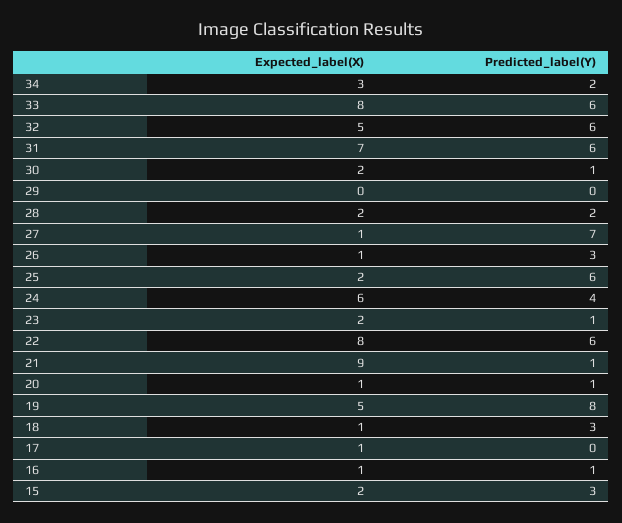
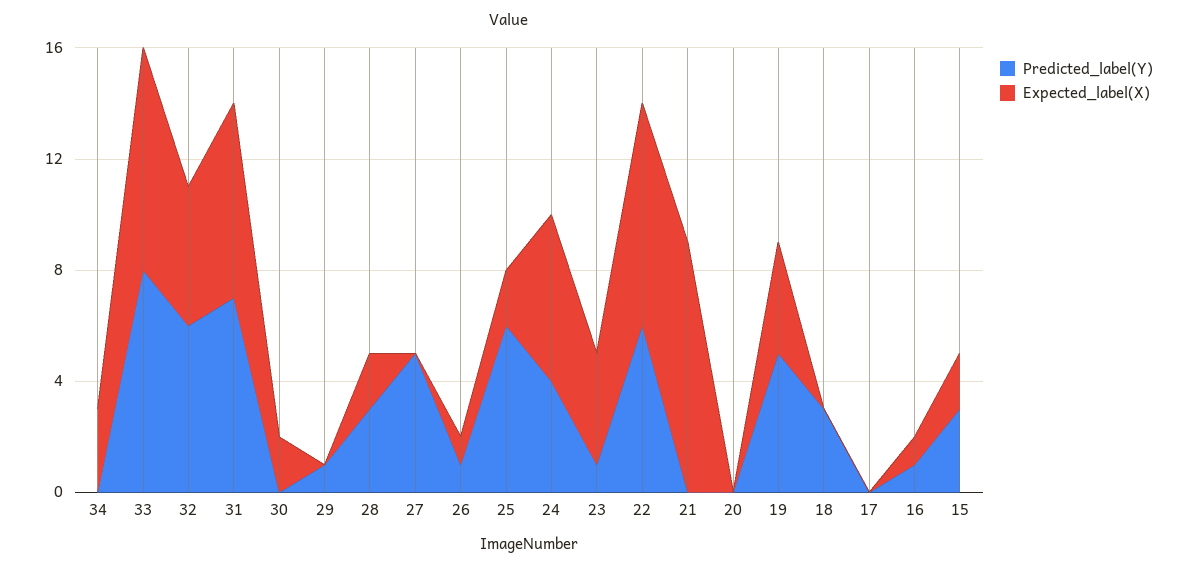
Predicted_label(Y), 34: 2 -> 0
Predicted_label(Y), 33: 6 -> 8
Predicted_label(Y), 31: 6 -> 7
Predicted_label(Y), 30: 1 -> 0
Predicted_label(Y), 29: 0 -> 1
Predicted_label(Y), 28: 2 -> 3
Expected_label(X), 27: 1 -> 0
Predicted_label(Y), 27: 7 -> 5
Predicted_label(Y), 26: 3 -> 1
Expected_label(X), 23: 2 -> 4
Predicted_label(Y), 21: 1 -> 0
Expected_label(X), 20: 1 -> 0
Predicted_label(Y), 20: 1 -> 0
Expected_label(X), 19: 5 -> 4
Predicted_label(Y), 19: 8 -> 5
Expected_label(X), 18: 1 -> 0
Expected_label(X), 17: 1 -> 0

